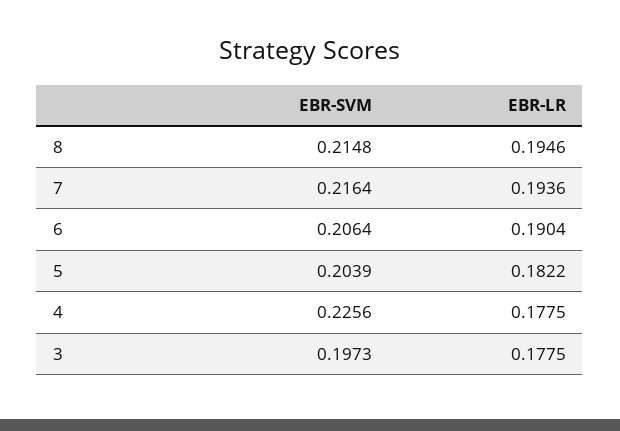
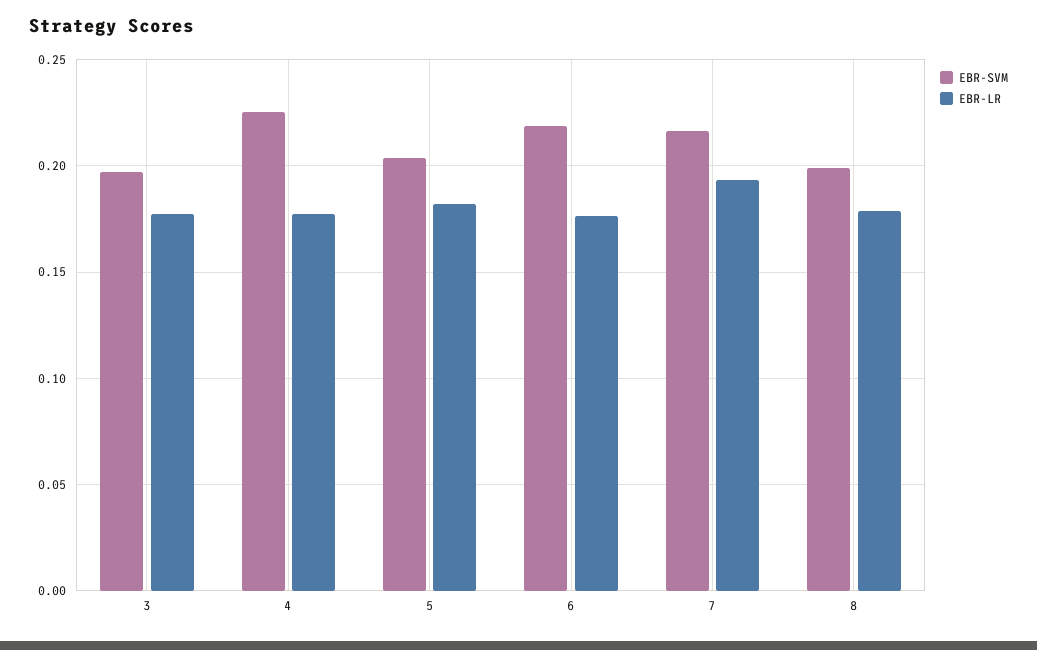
EBR-SVM, 8: 0.2148 -> 0.2
EBR-LR, 8: 0.1946 -> 0.18
EBR-SVM, 6: 0.2064 -> 0.22
EBR-LR, 6: 0.1904 -> 0.175

